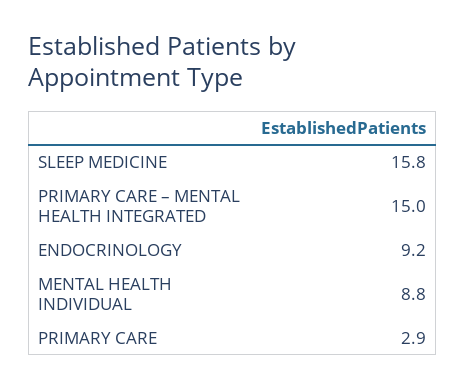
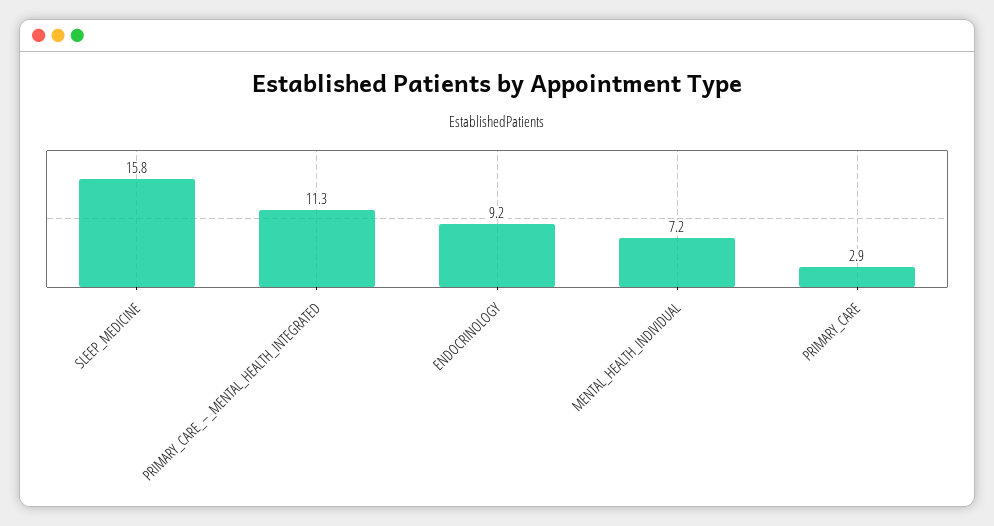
PRIMARY CARE – MENTAL HEALTH INTEGRATED: 15 -> 11.3
MENTAL HEALTH INDIVIDUAL: 8.8 -> 7.2

